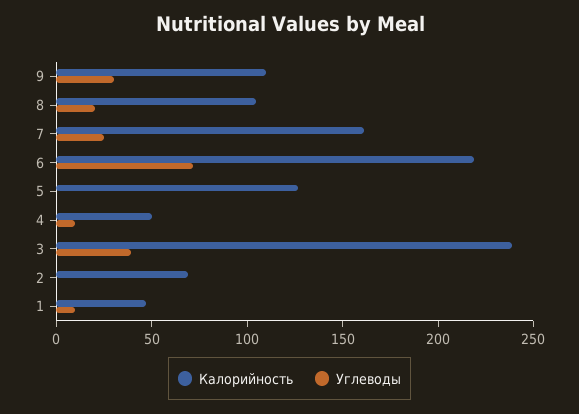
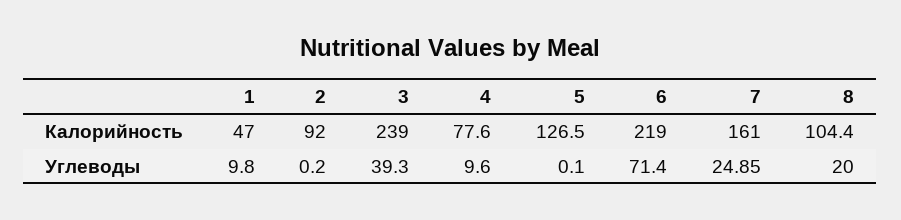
Калорийность, 9: 110 -> none
Углеводы, 9: 30 -> none
Калорийность, 4: 50 -> 77.6
Калорийность, 2: 70 -> 92

